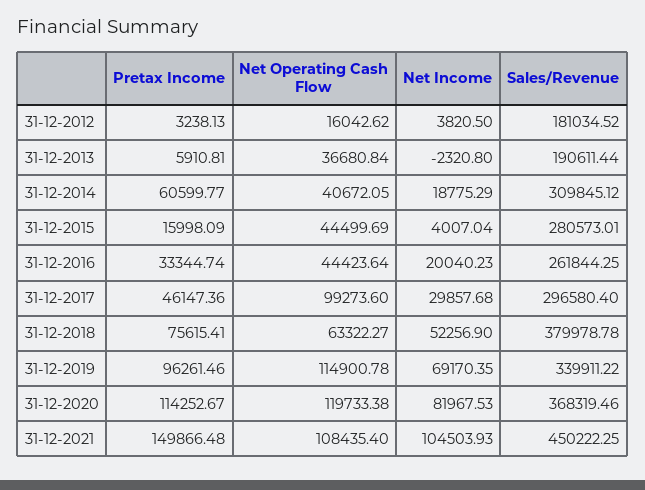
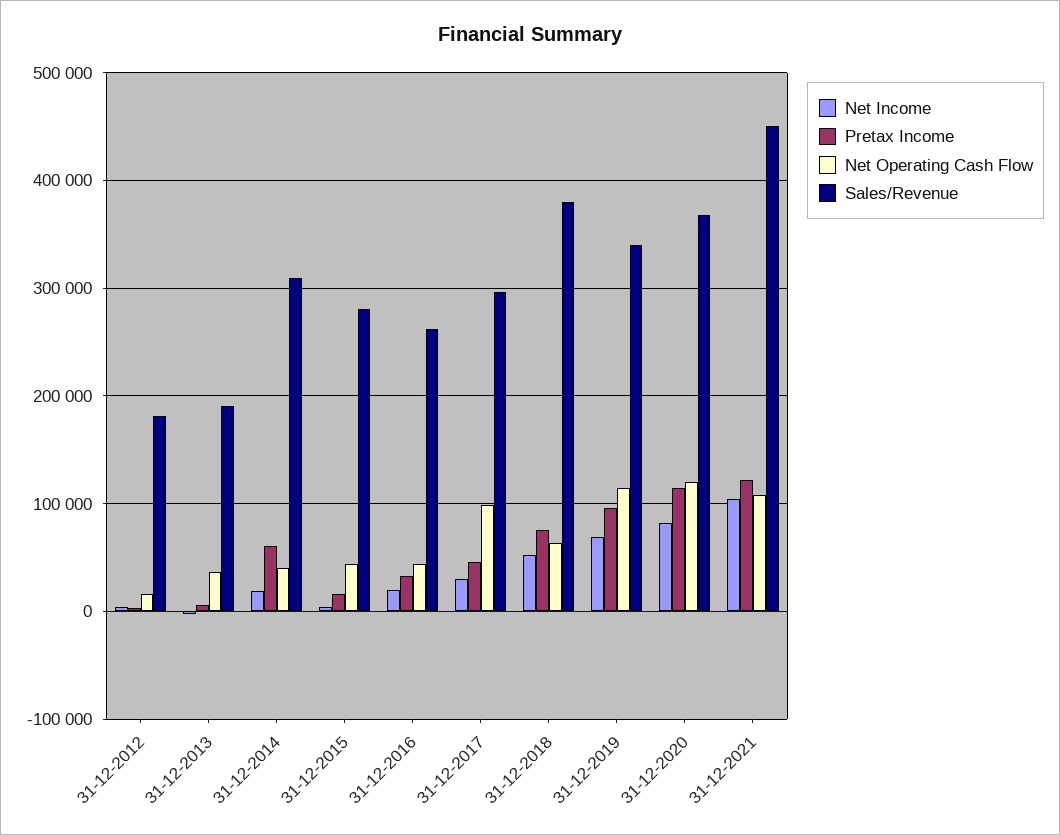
Pretax Income, 31-12-2021: 149866.48 -> 120000

